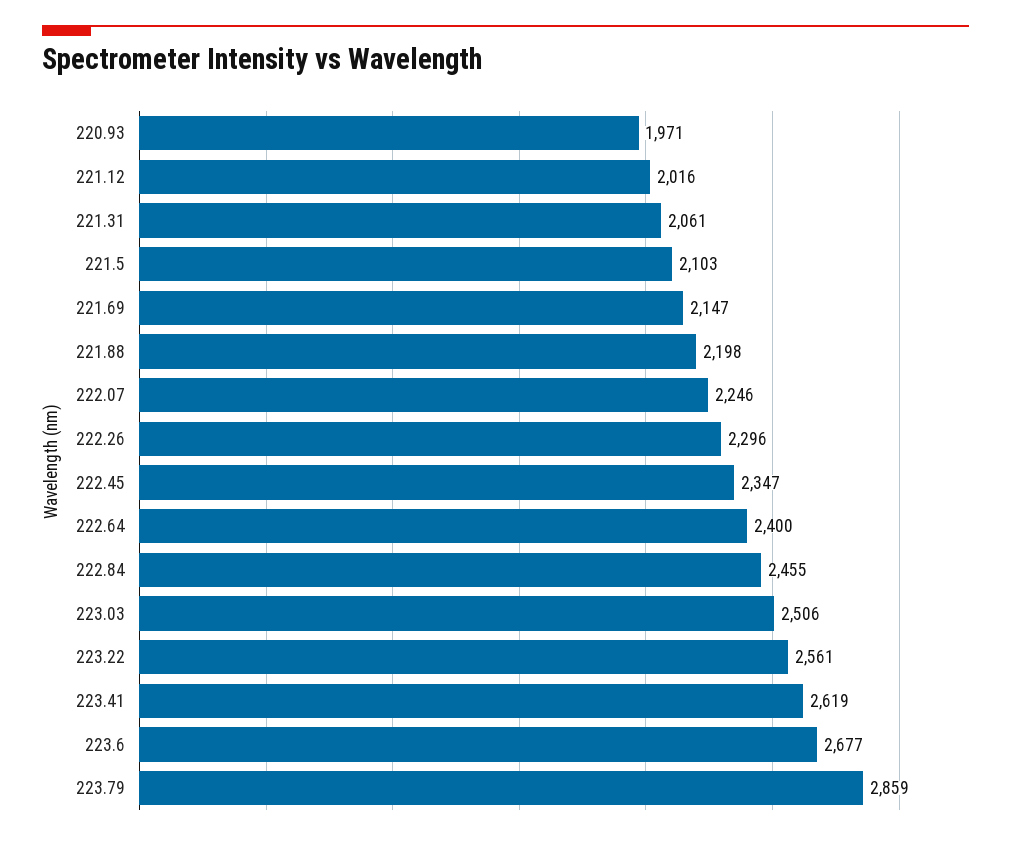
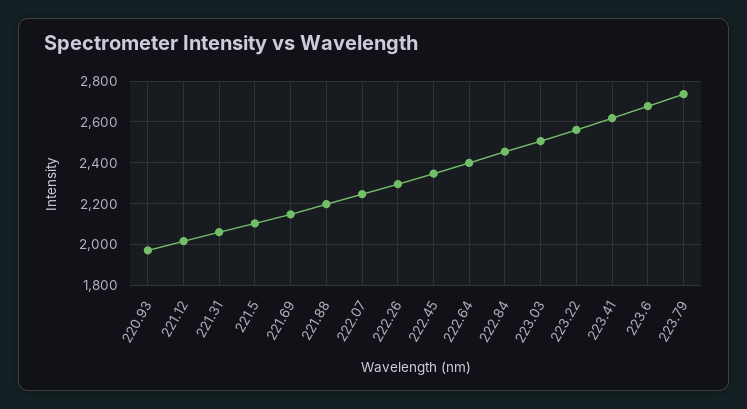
223.79: 2859 -> 2750

